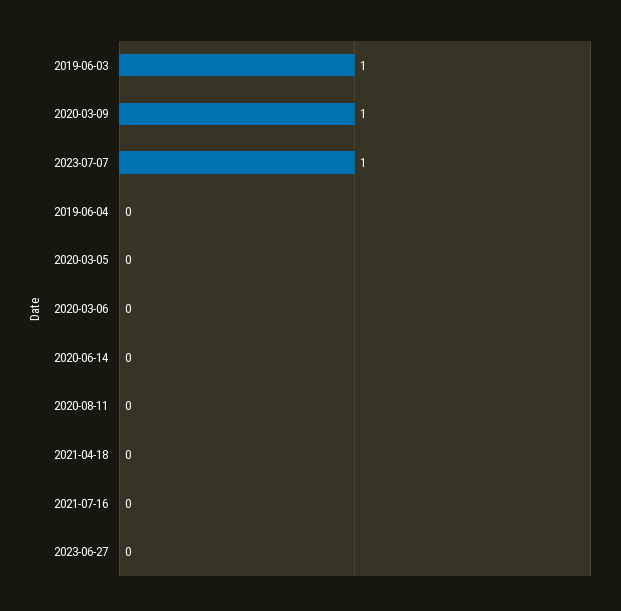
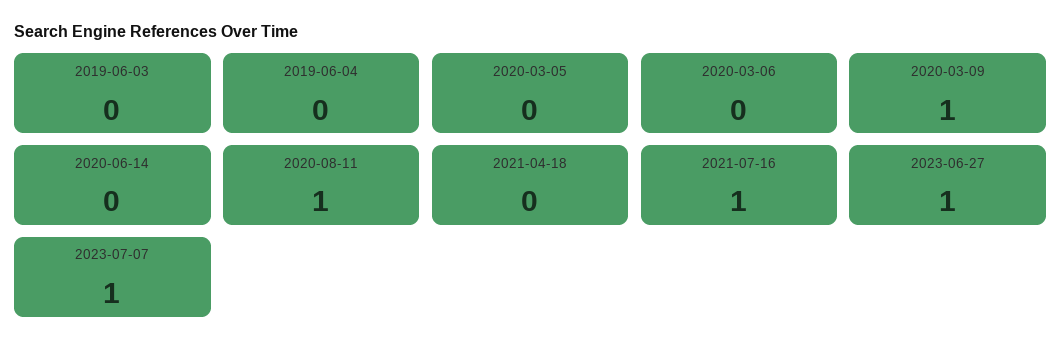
2019-06-03: 1 -> 0
2020-08-11: 0 -> 1
2021-07-16: 0 -> 1
2023-06-27: 0 -> 1

